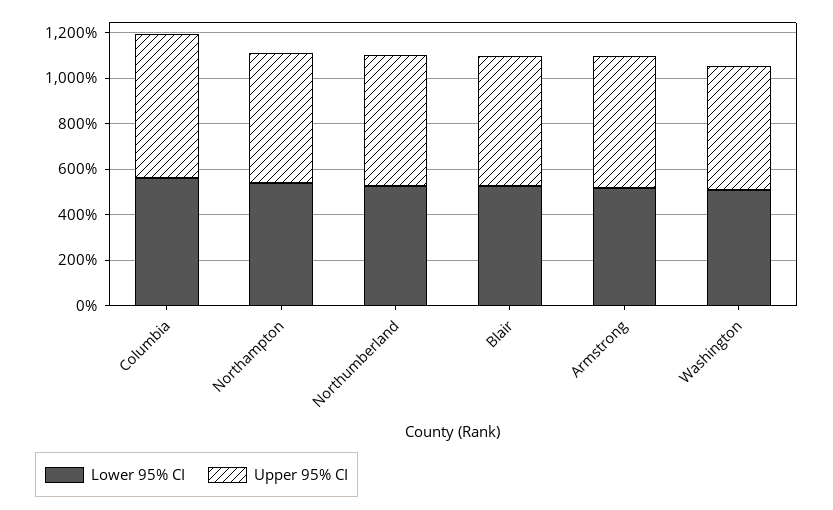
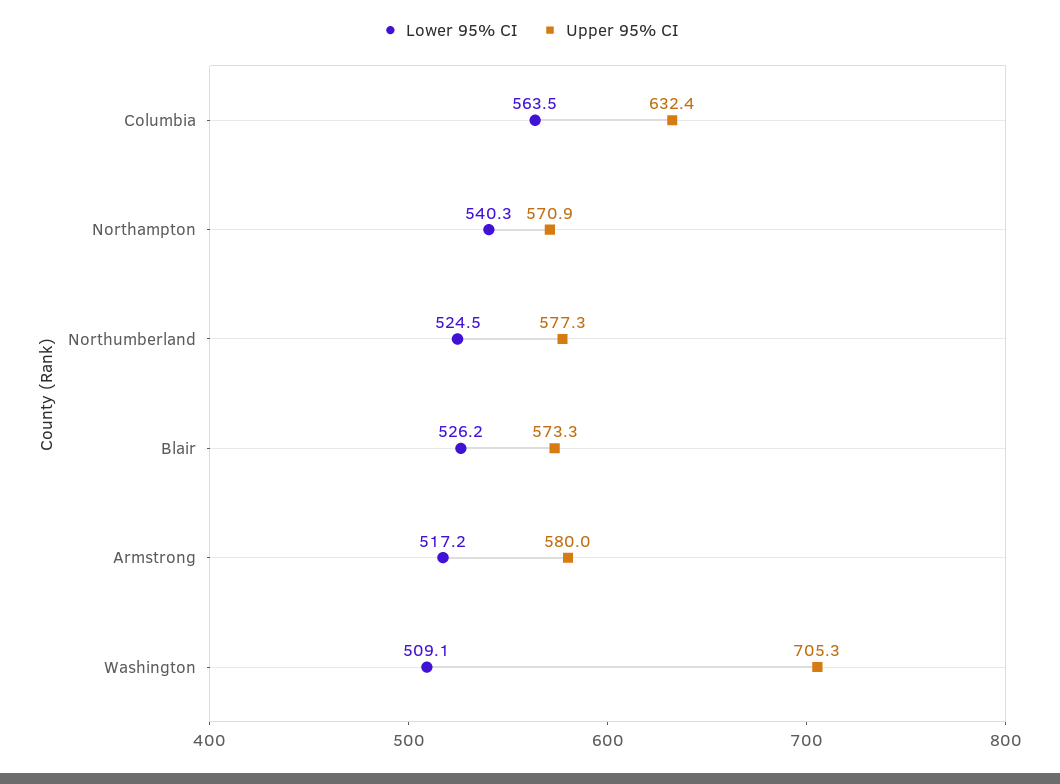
Upper 95% CI, Washington: 550 -> 705.3

